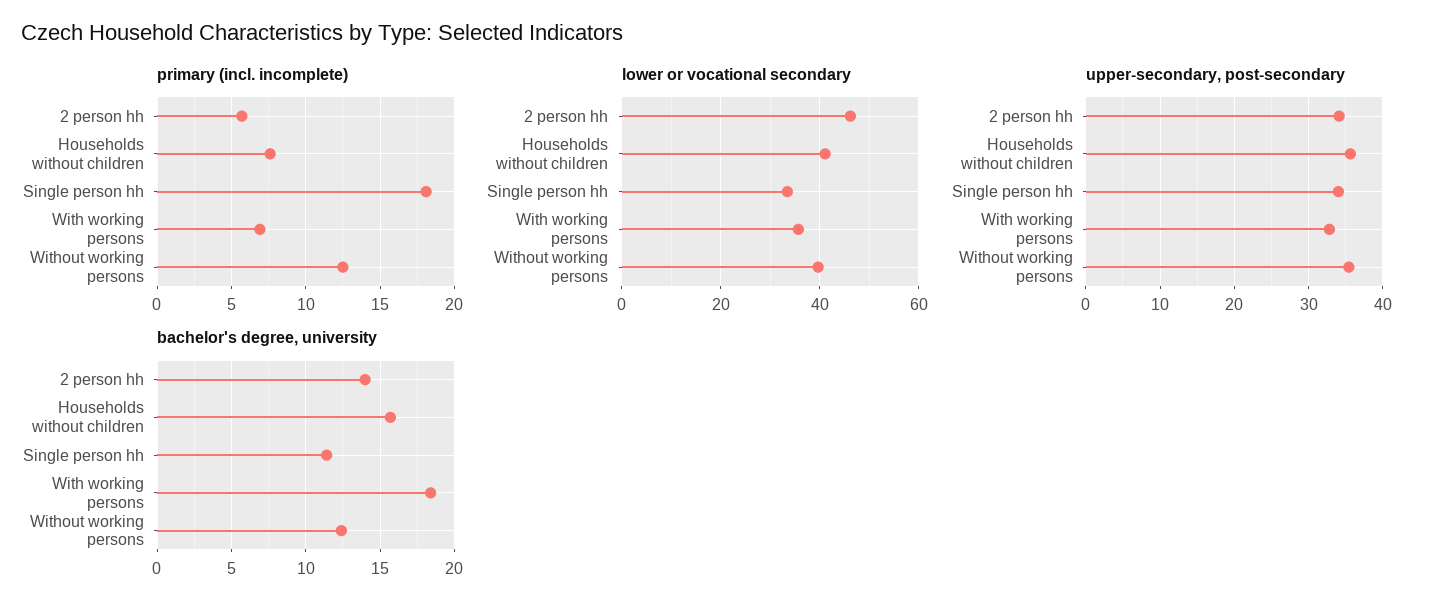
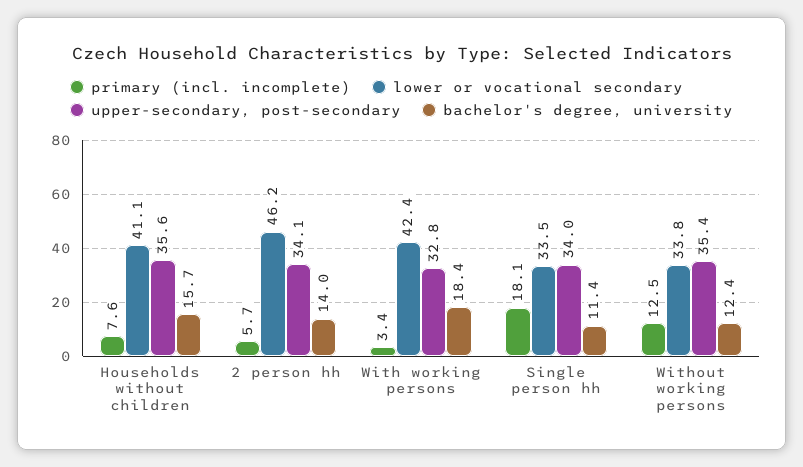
primary (incl. incomplete), With working persons: 7 -> 3.4
lower or vocational secondary, With working persons: 36 -> 42.4
lower or vocational secondary, Without working persons: 40 -> 33.8

